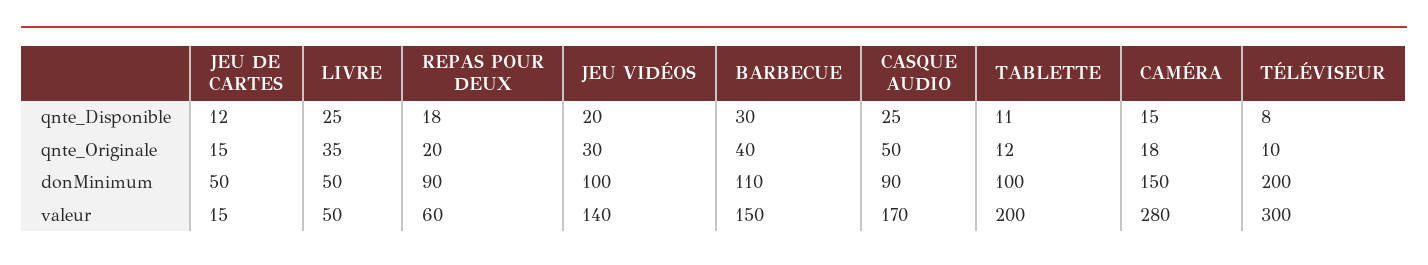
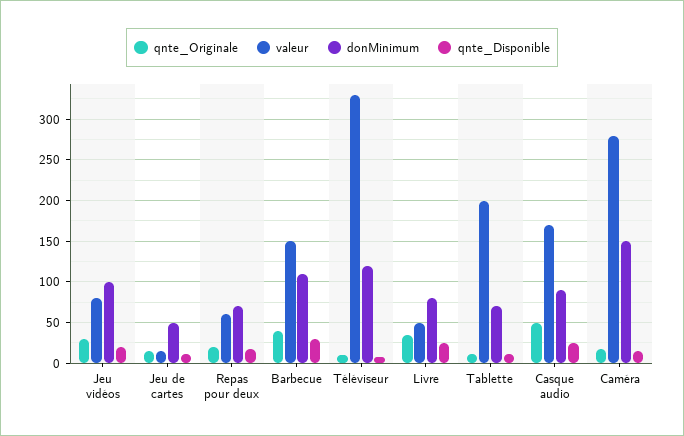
donMinimum, LIVRE: 50 -> 80
donMinimum, REPAS POUR DEUX: 90 -> 70
donMinimum, TABLETTE: 100 -> 70
donMinimum, TÉLÉVISEUR: 200 -> 120
valeur, JEU VIDÉOS: 140 -> 80
valeur, TÉLÉVISEUR: 300 -> 330

